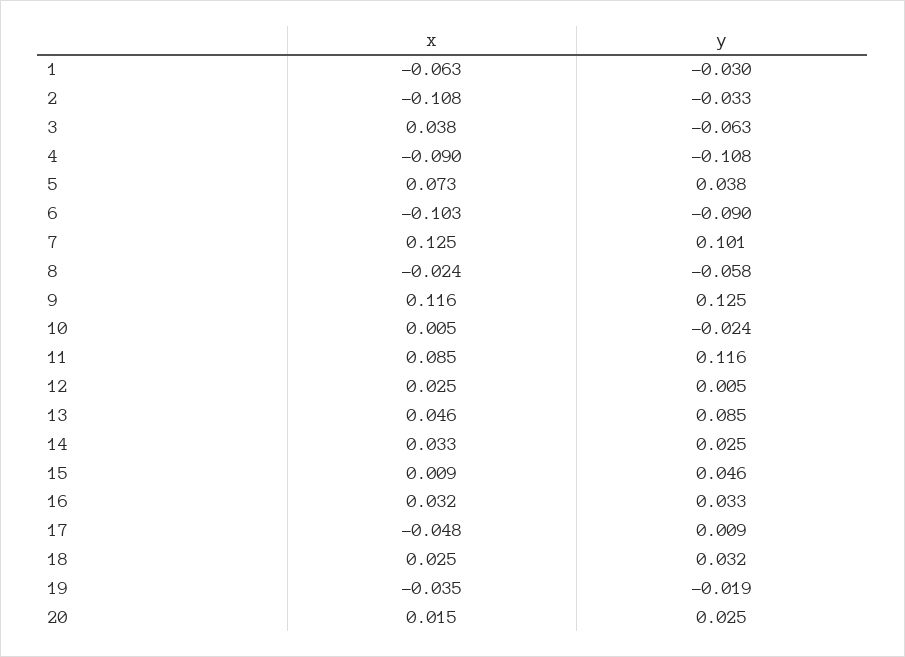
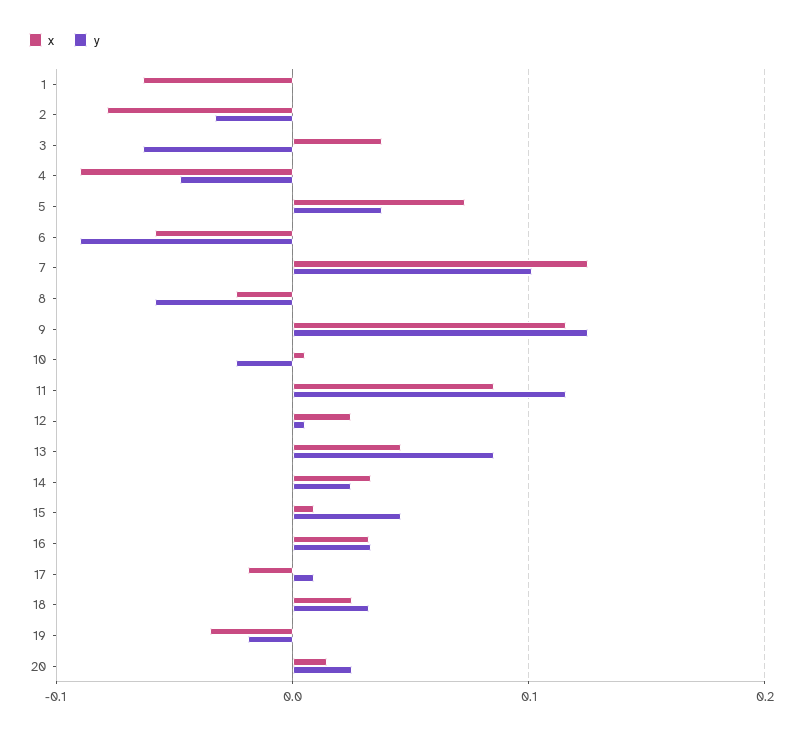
y, 1: -0.03 -> 0
x, 2: -0.108 -> -0.08
y, 4: -0.108 -> -0.05
x, 6: -0.103 -> -0.06
x, 17: -0.048 -> -0.02

